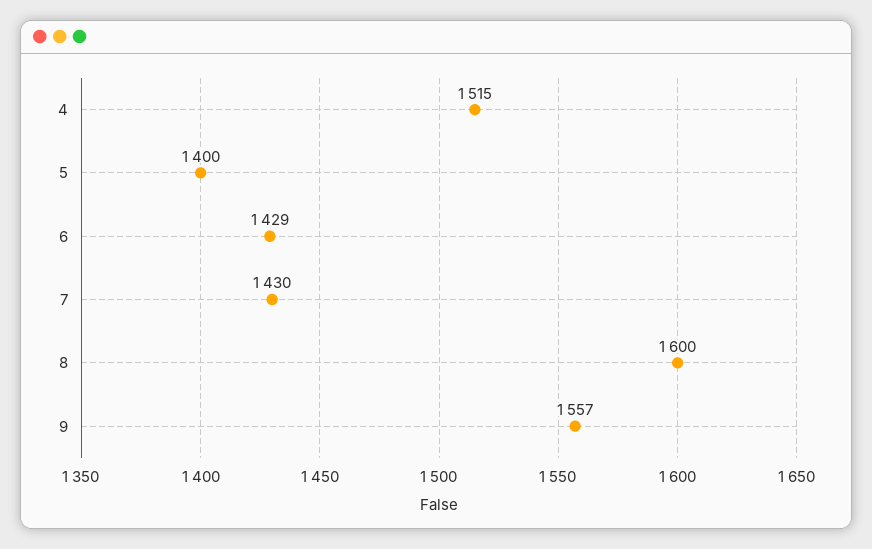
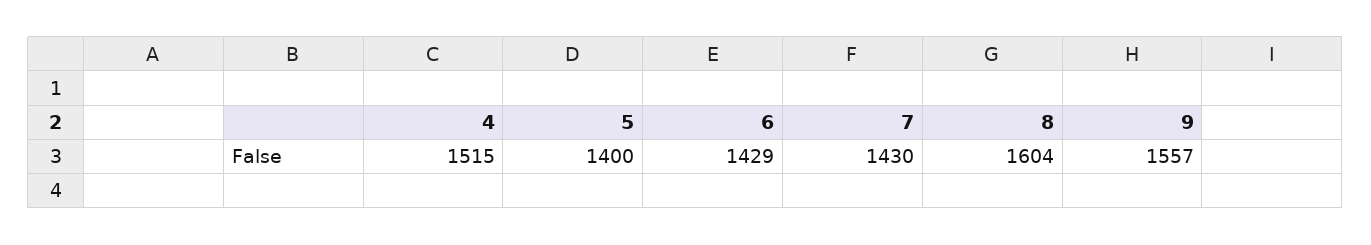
8: 1600 -> 1604

